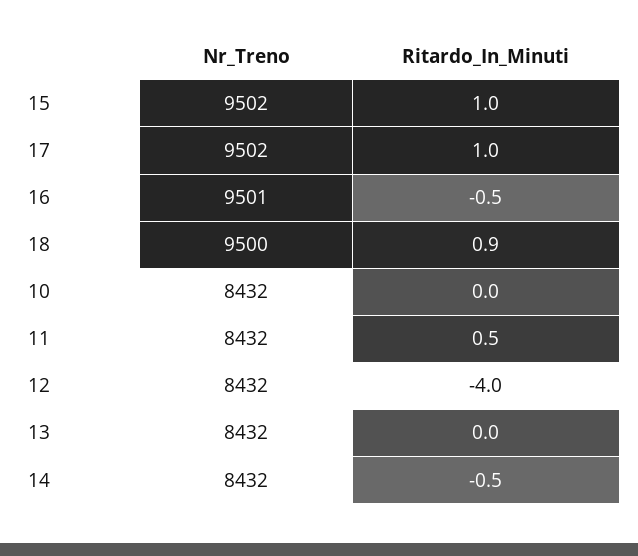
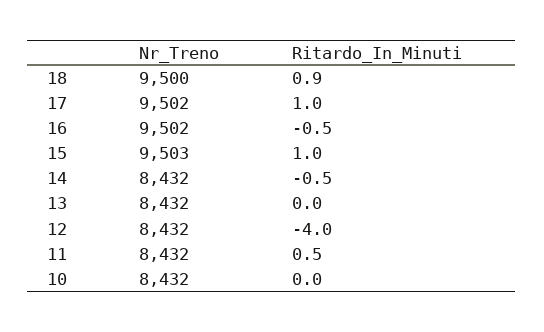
Nr_Treno, 15: 9502 -> 9503
Nr_Treno, 16: 9501 -> 9502

